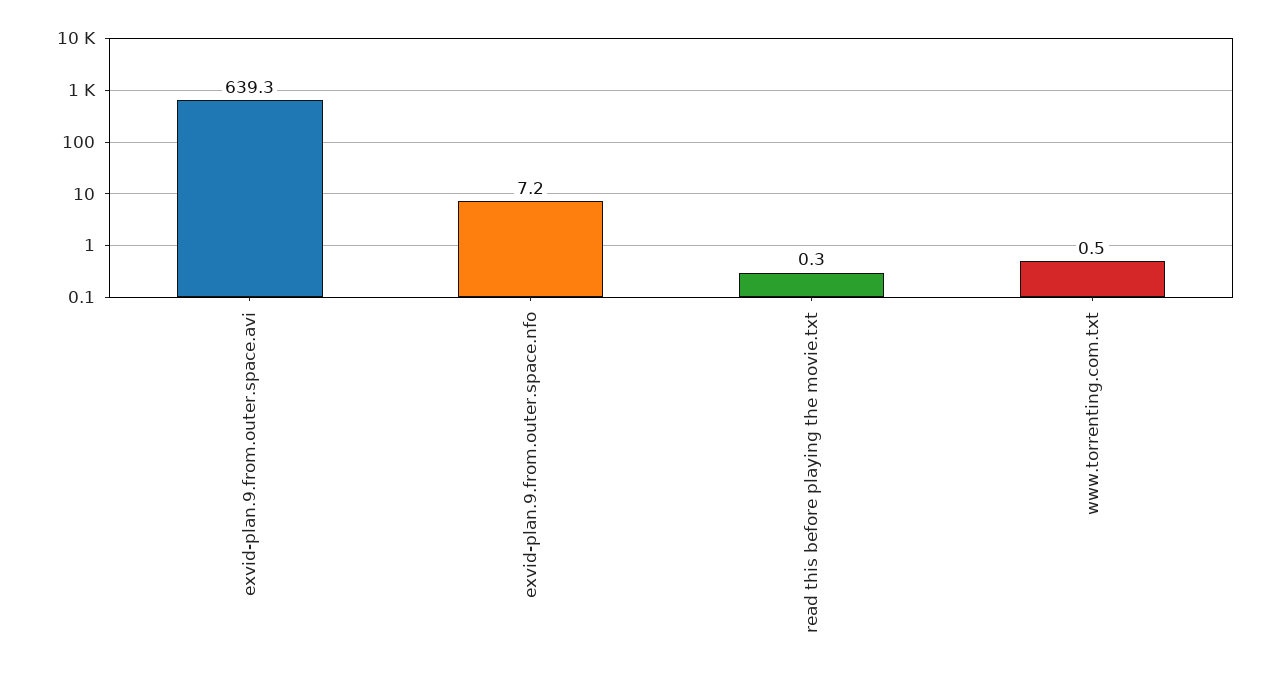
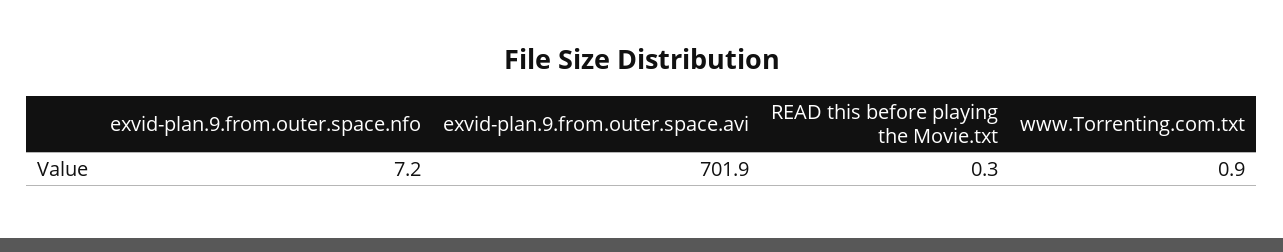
exvid-plan.9.from.outer.space.avi: 639.3 -> 701.9
www.torrenting.com.txt: 0.5 -> 0.9

